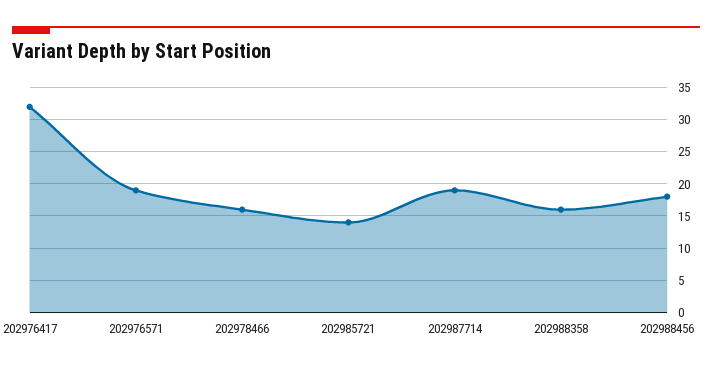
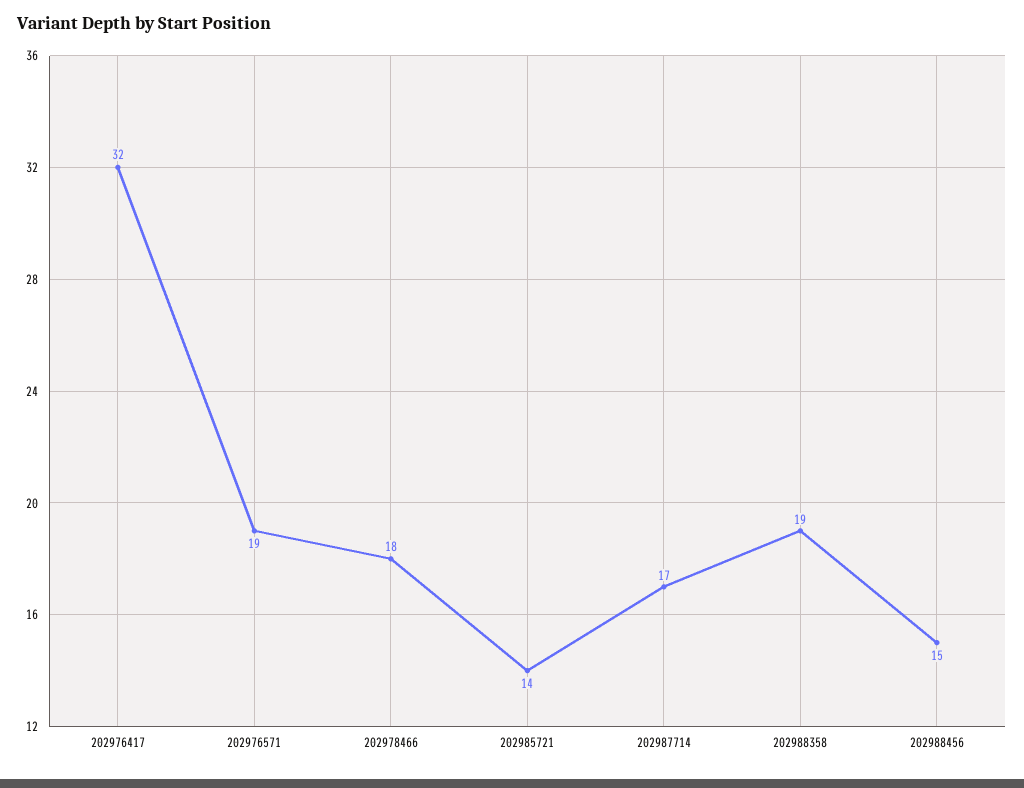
202978466: 16 -> 18
202987714: 19 -> 17
202988358: 16 -> 19
202988456: 18 -> 15

